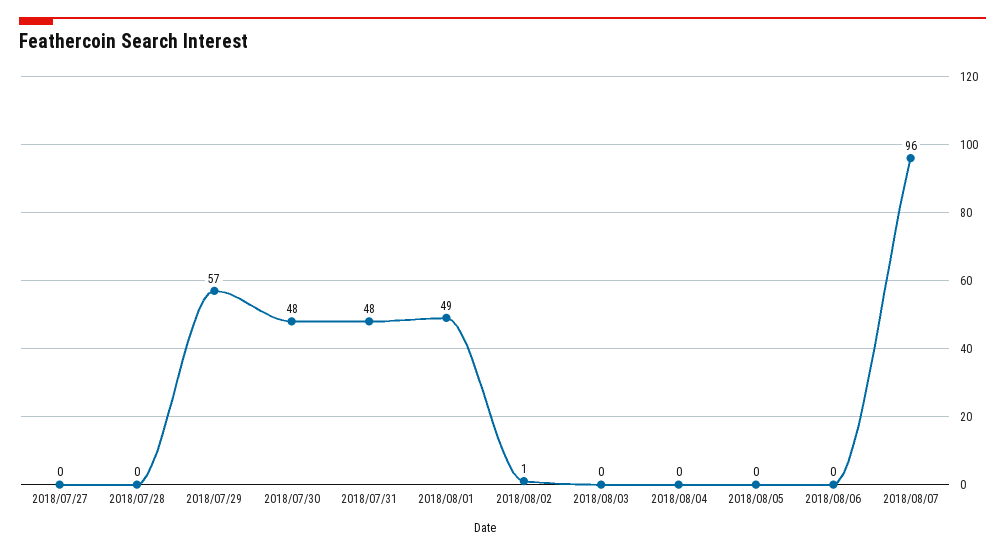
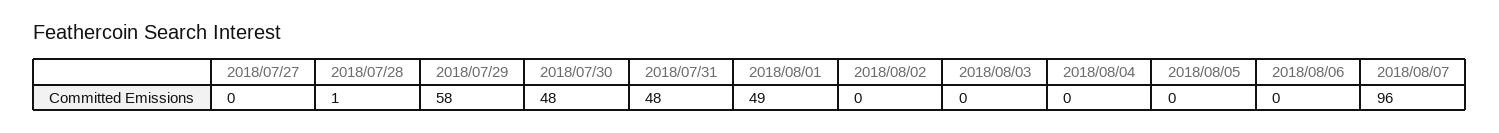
2018/07/28: 0 -> 1
2018/07/29: 57 -> 58
2018/08/02: 1 -> 0

